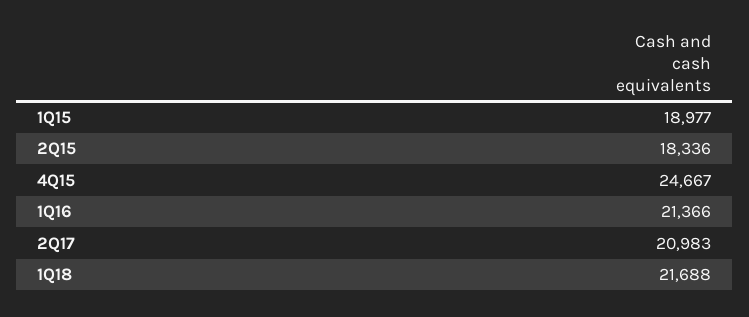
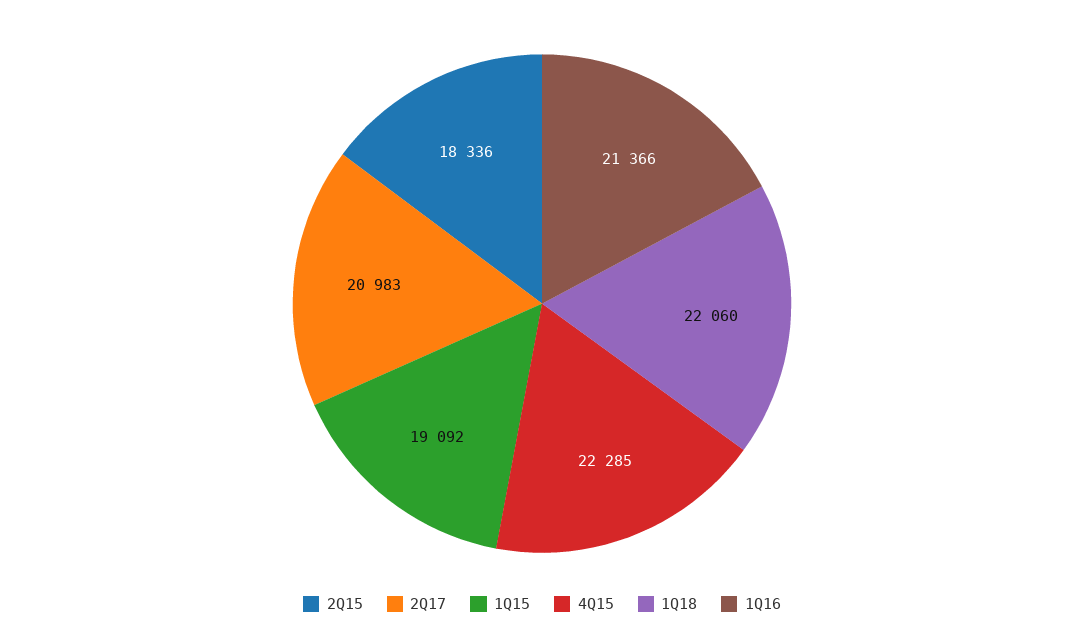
1Q15: 18977 -> 19092
4Q15: 24667 -> 22285
1Q18: 21688 -> 22060

